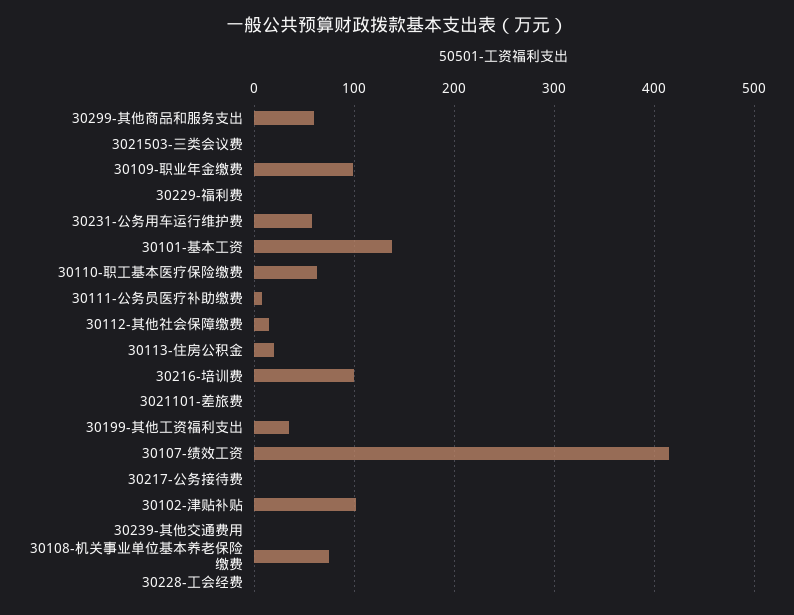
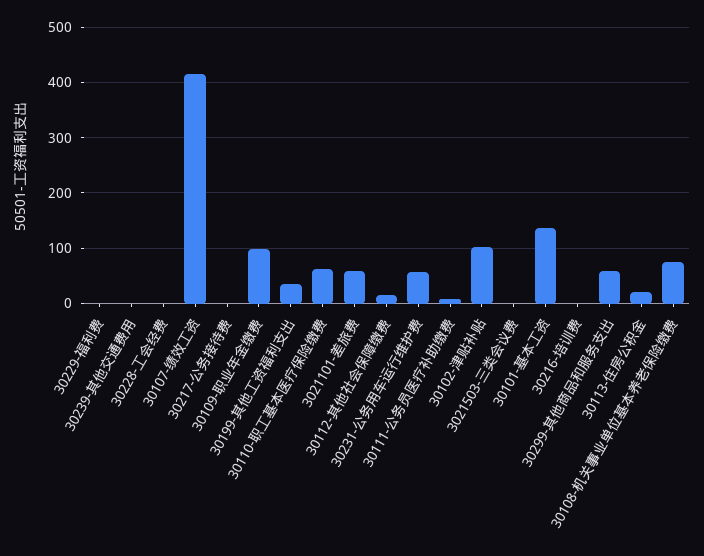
30216-培训费: 100 -> 0
3021101-差旅费: 0 -> 60

